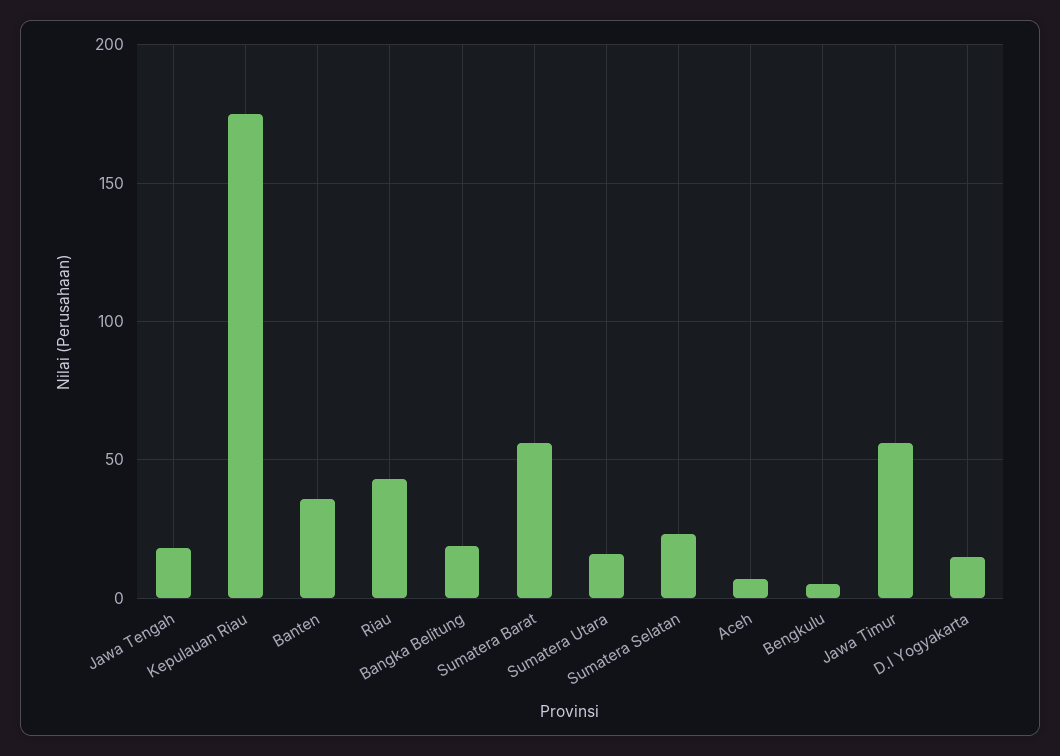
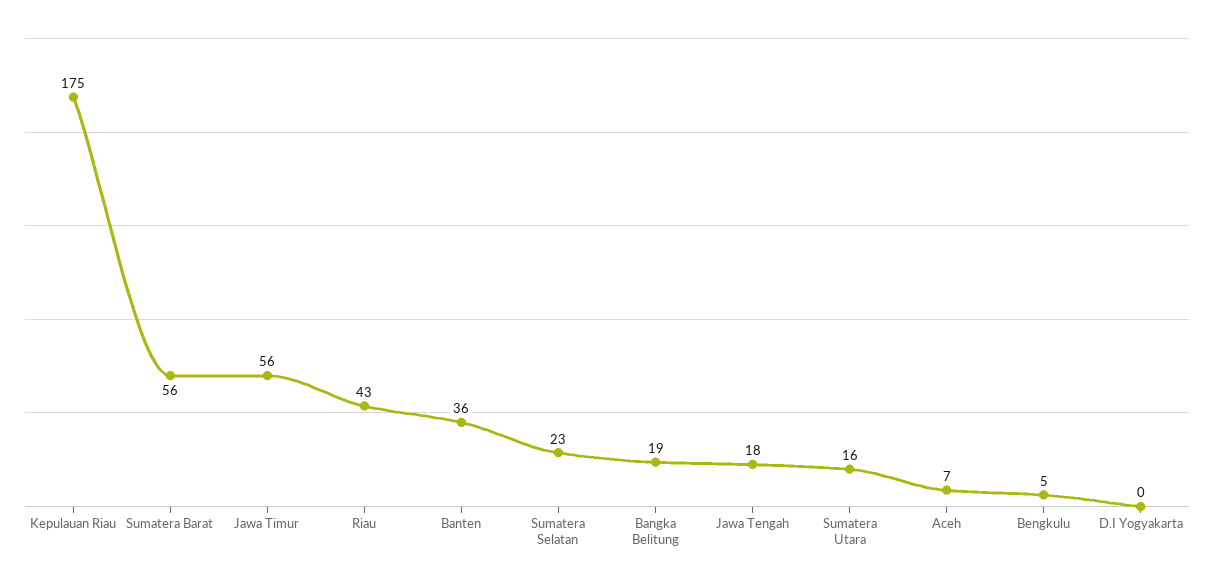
D.I Yogyakarta: 15 -> 0

